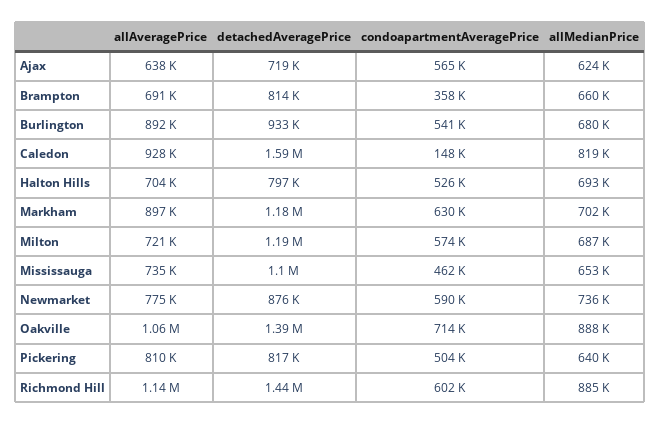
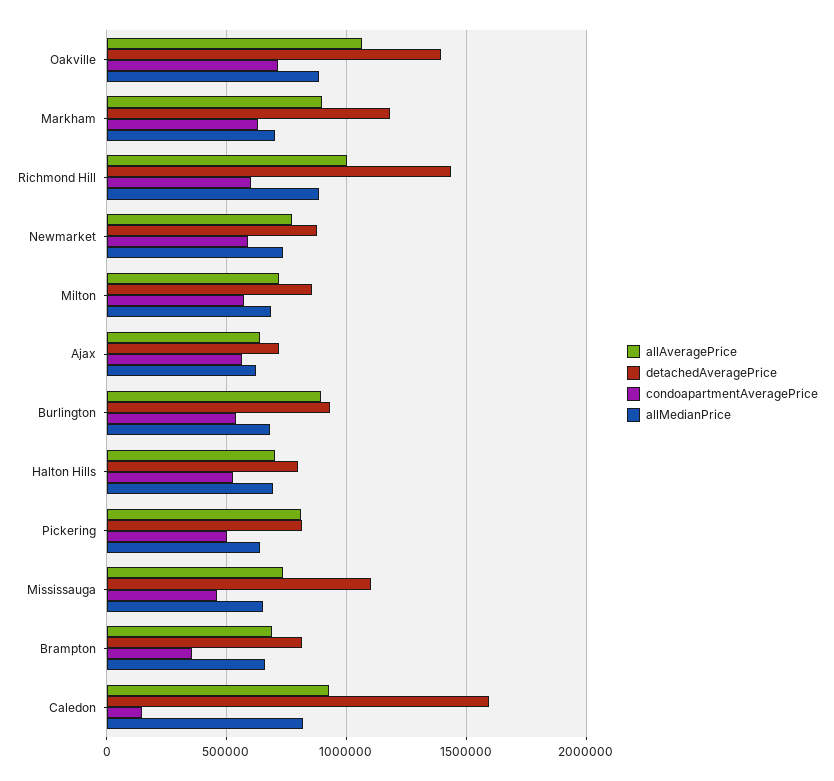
detachedAveragePrice, Milton: 1190000 -> 850000
allAveragePrice, Richmond Hill: 1140000 -> 1000000

